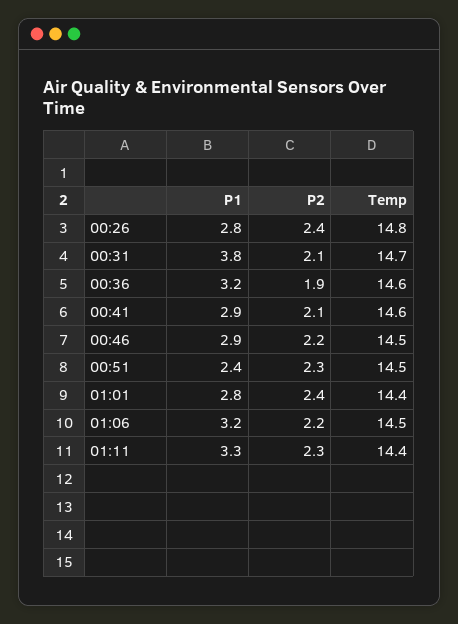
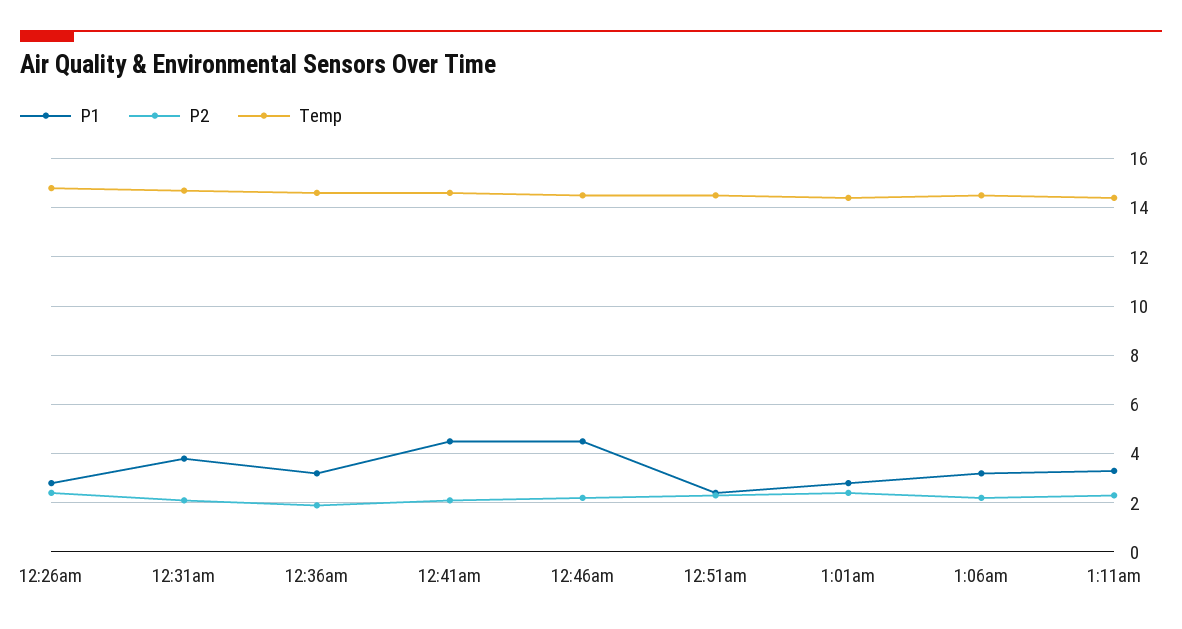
P1, 00:41: 2.9 -> 4.5
P1, 00:46: 2.9 -> 4.5

